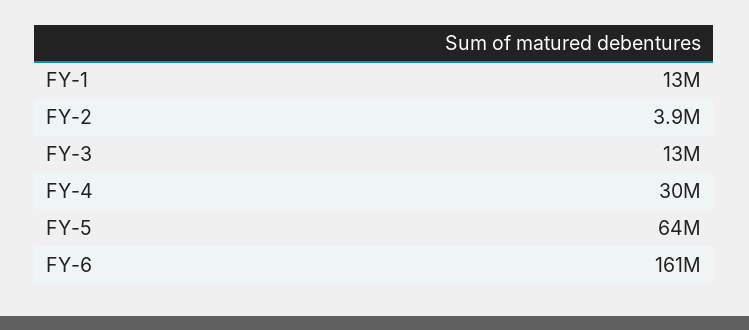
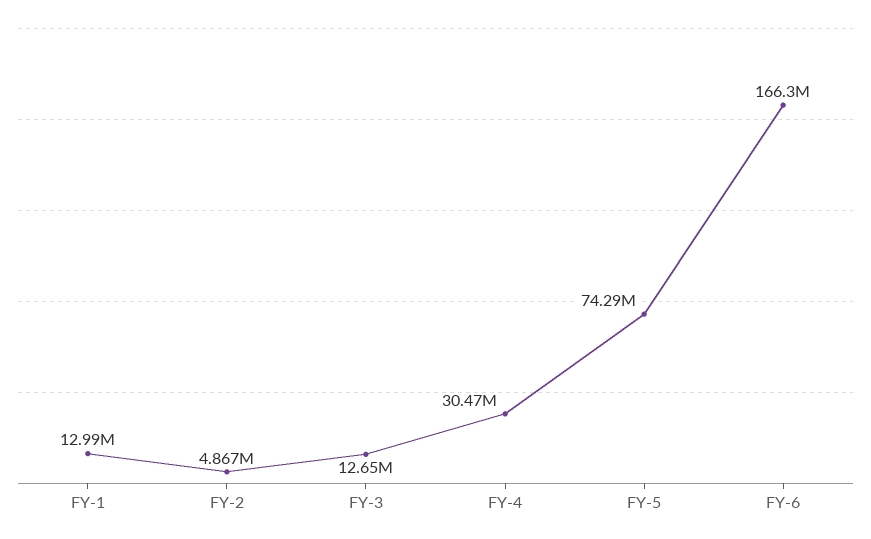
FY-2: 3900000 -> 4867000
FY-5: 64000000 -> 74290000
FY-6: 161000000 -> 166300000

